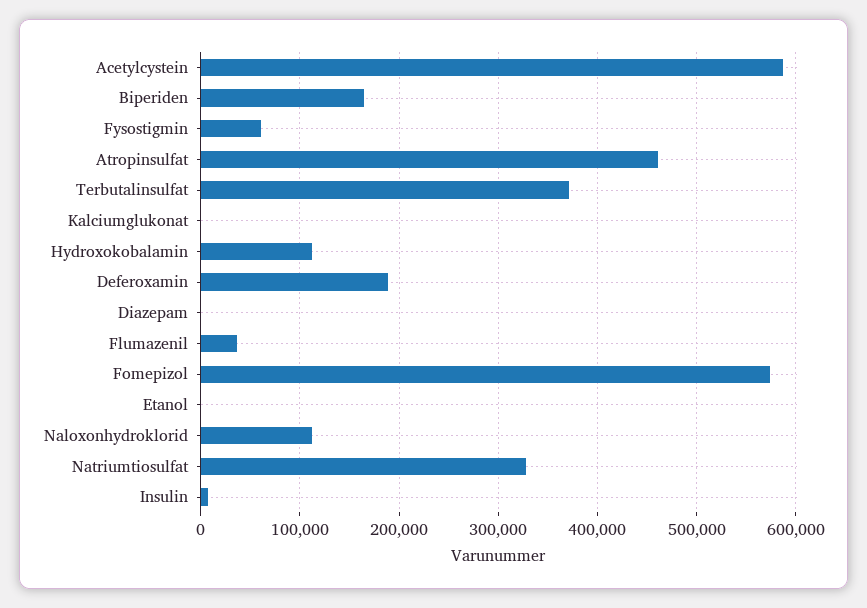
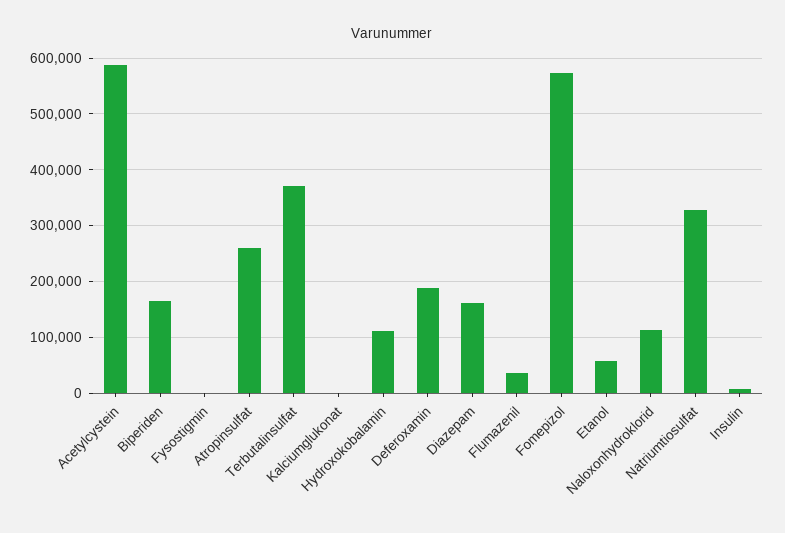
Fysostigmin: 60000 -> 0
Atropinsulfat: 460000 -> 260000
Diazepam: 0 -> 160000
Etanol: 0 -> 60000

